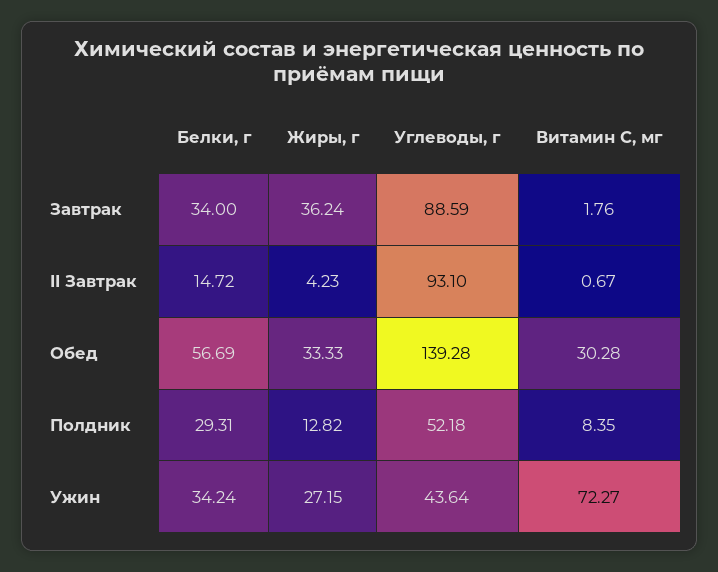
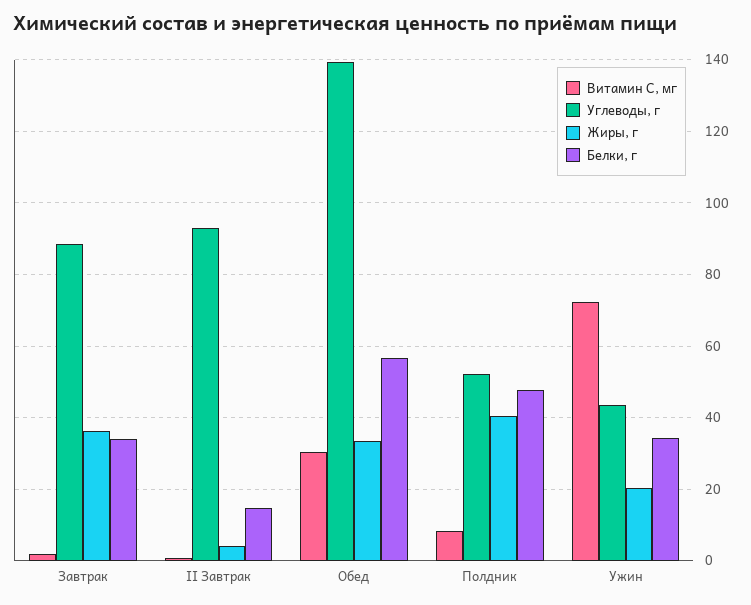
Белки, г, Полдник: 29.31 -> 48
Жиры, г, Полдник: 12.82 -> 40
Жиры, г, Ужин: 27.15 -> 20

